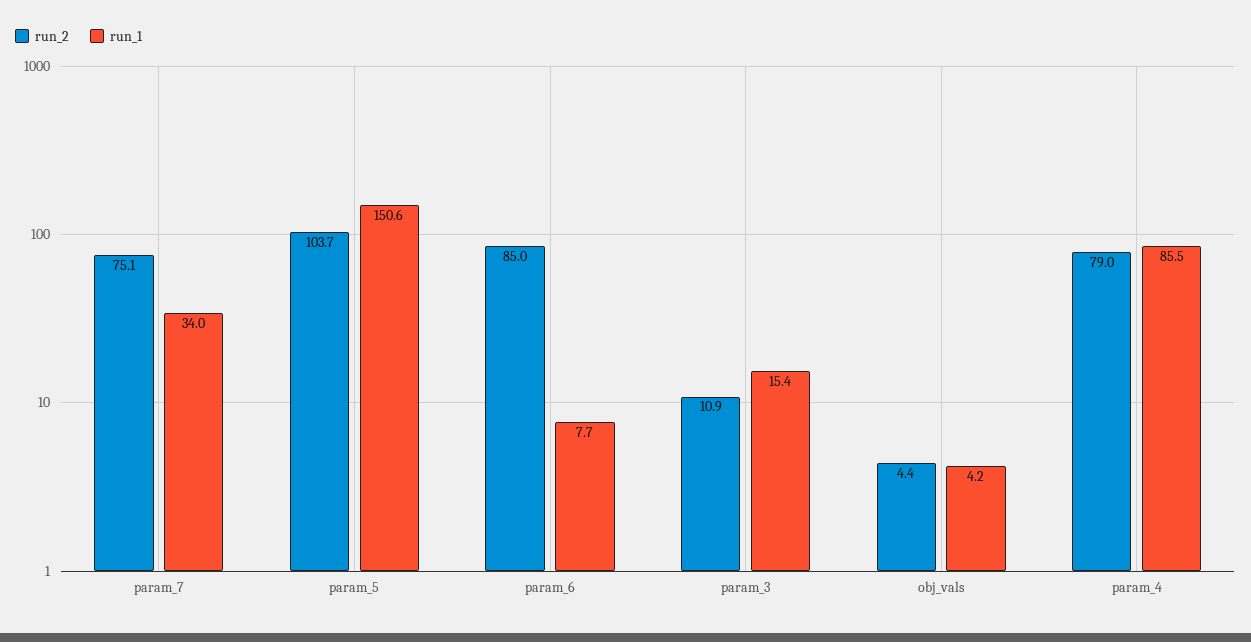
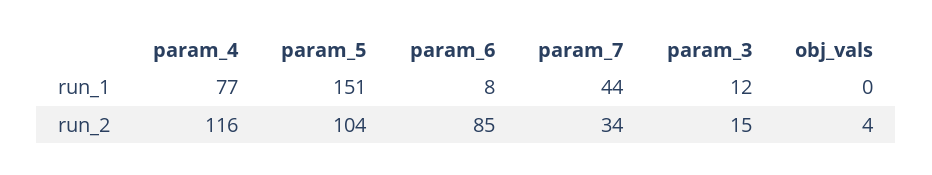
run_2, param_7: 75.1 -> 34
run_1, param_7: 34 -> 44
run_2, param_3: 10.9 -> 15
run_1, param_3: 15.4 -> 12
run_1, obj_vals: 4.2 -> 0
run_2, param_4: 79 -> 116
run_1, param_4: 85.5 -> 77

